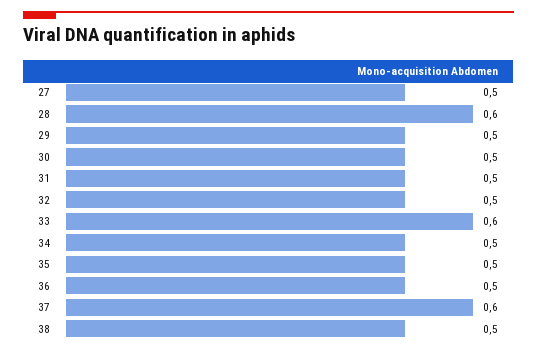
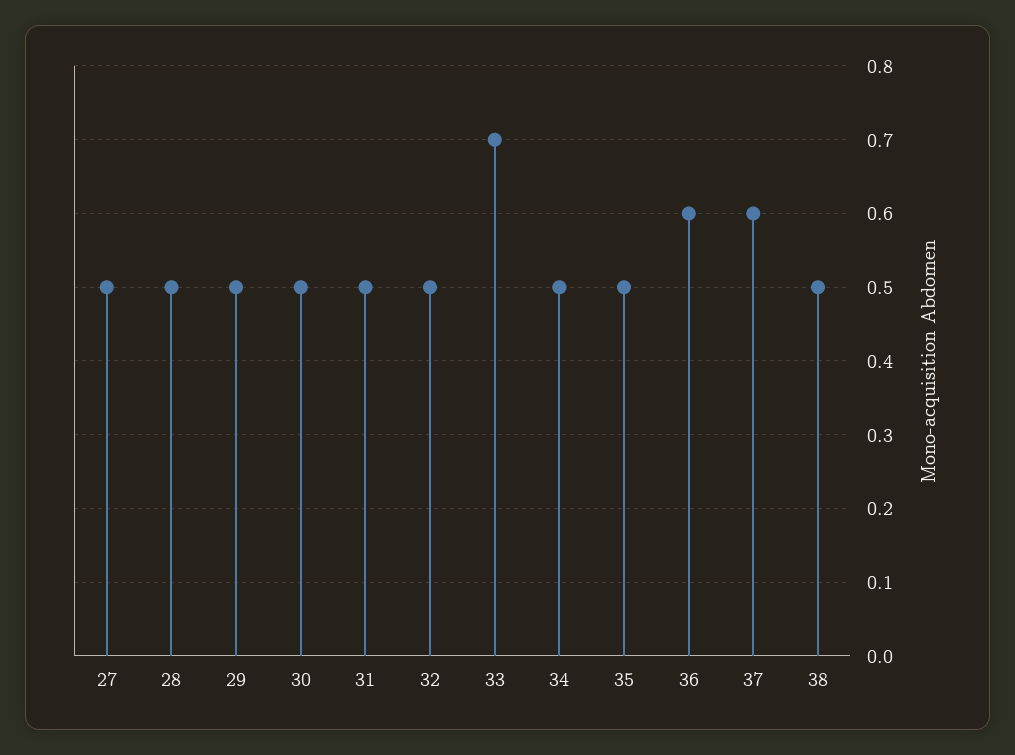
28: 0.6 -> 0.5
33: 0.6 -> 0.7
36: 0.5 -> 0.6

